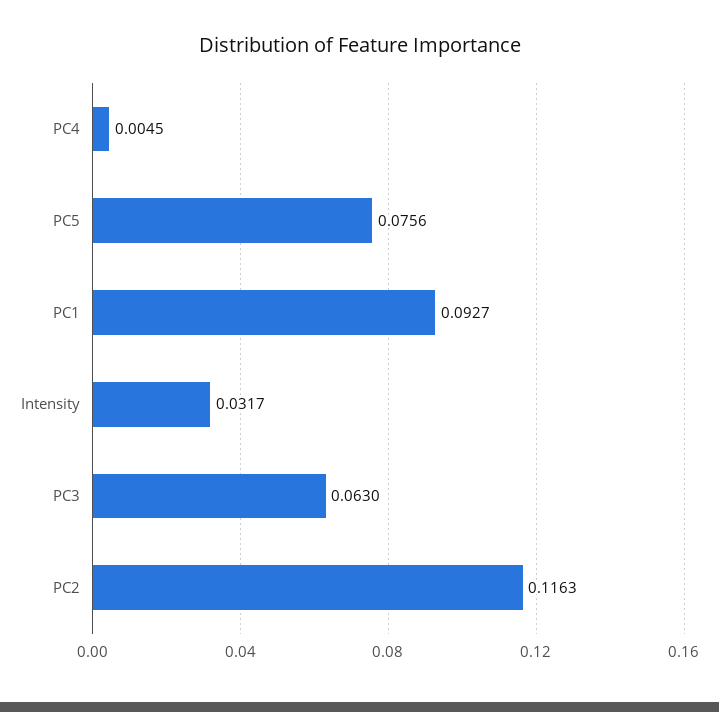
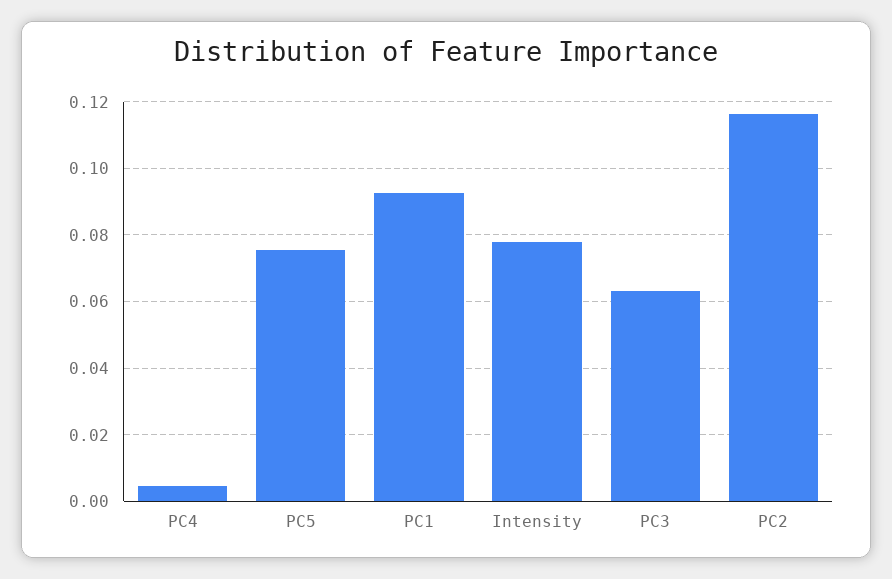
Intensity: 0.0317 -> 0.078

